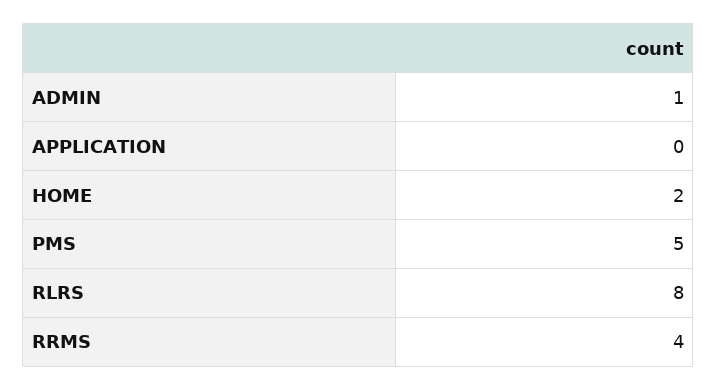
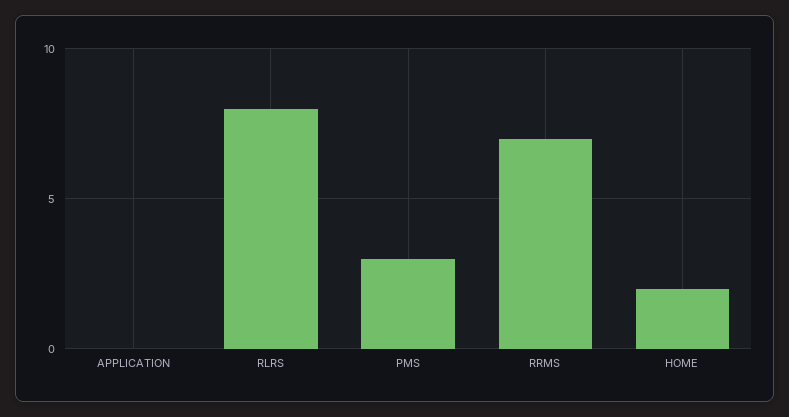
ADMIN: 1 -> none
PMS: 5 -> 3
RRMS: 4 -> 7

